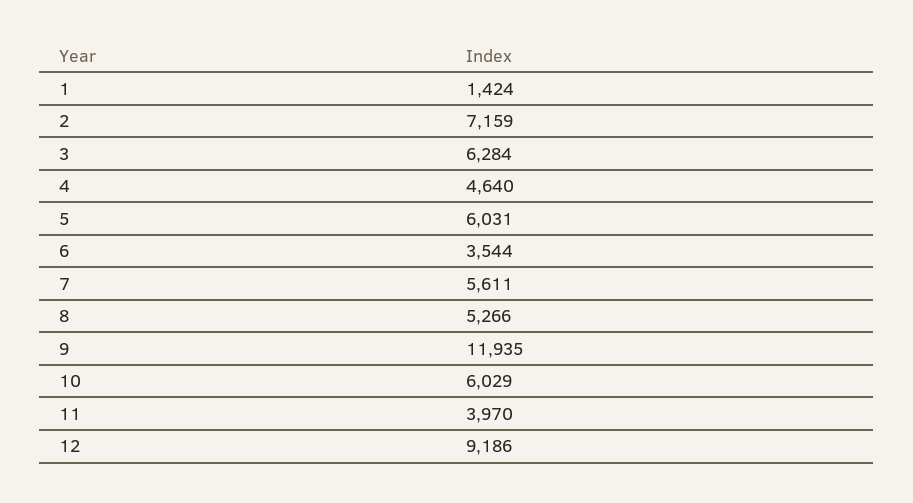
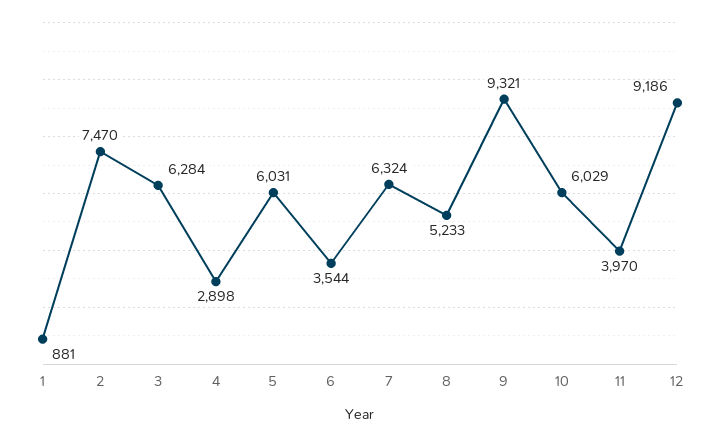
1: 1424 -> 881
2: 7159 -> 7470
4: 4640 -> 2898
7: 5611 -> 6324
8: 5266 -> 5233
9: 11935 -> 9321

